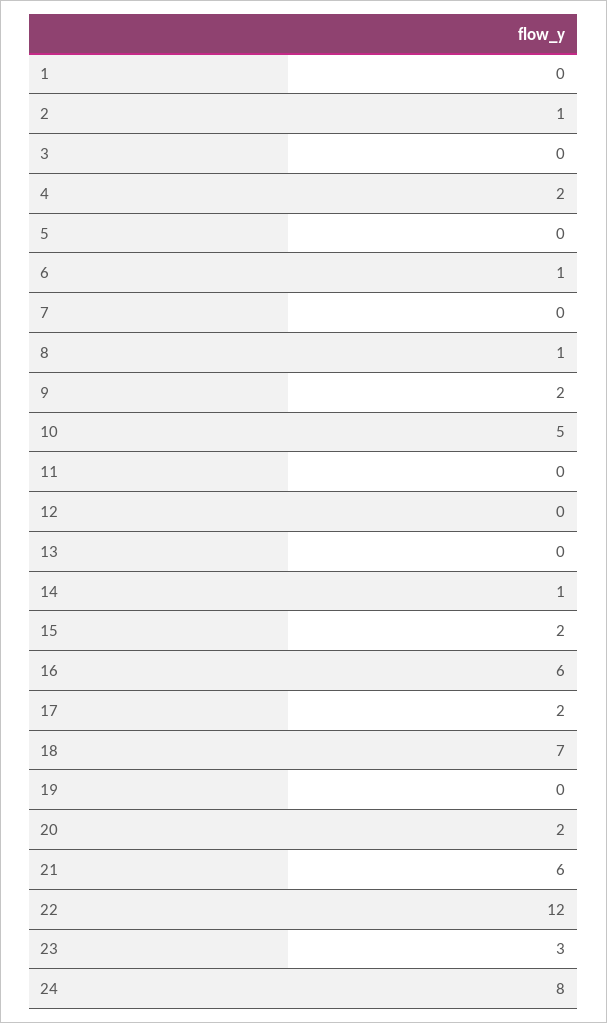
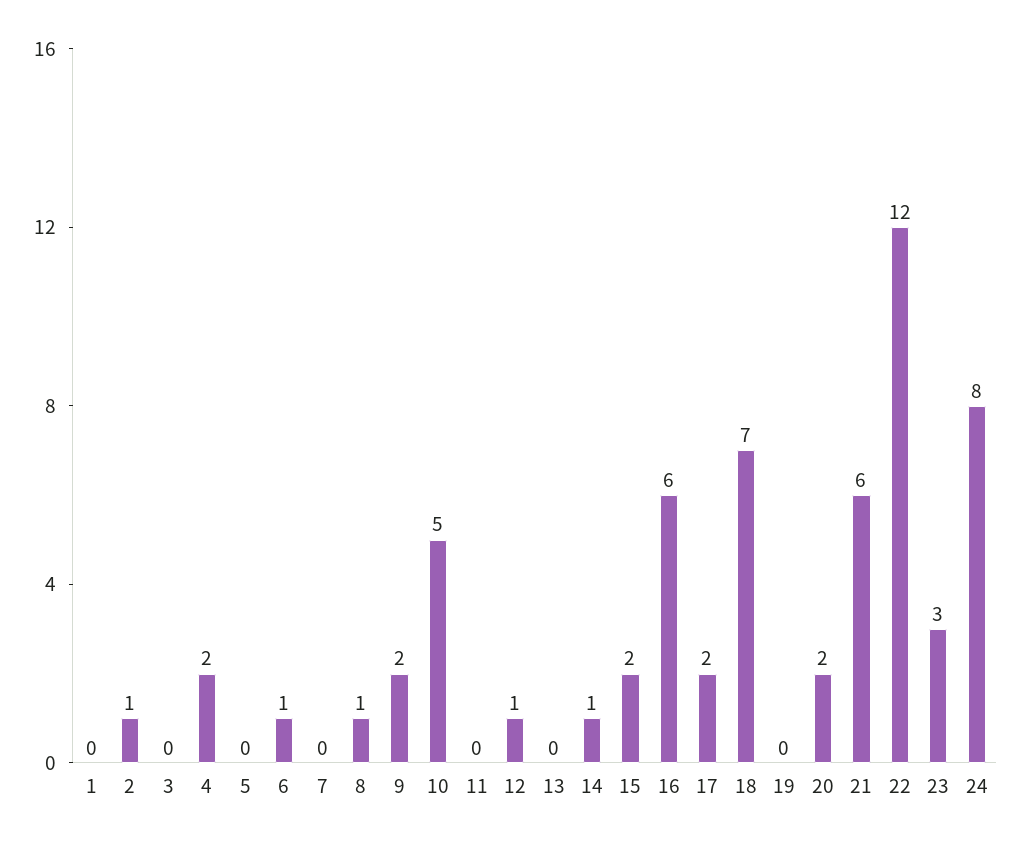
12: 0 -> 1

